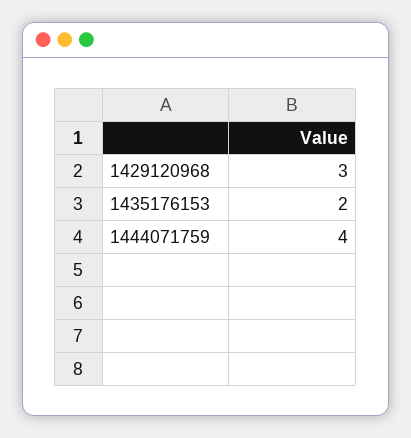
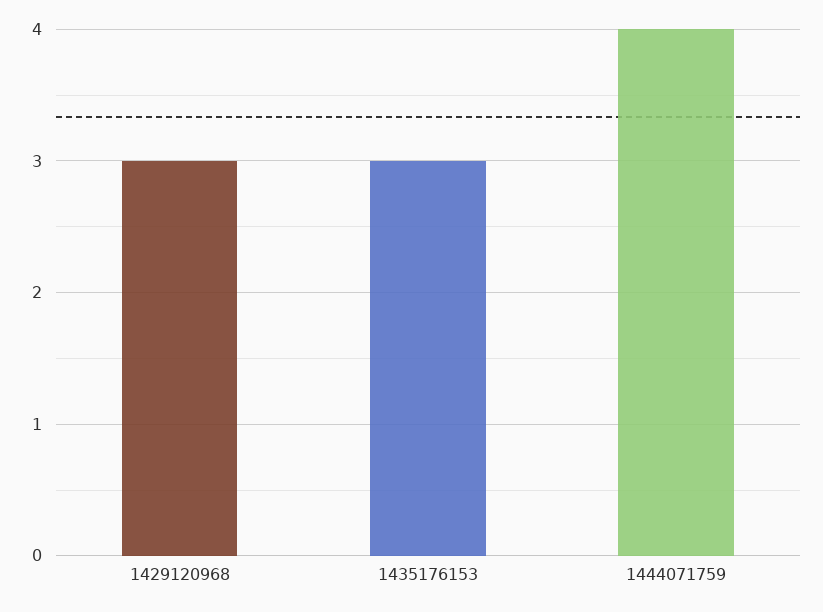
1435176153: 2 -> 3

